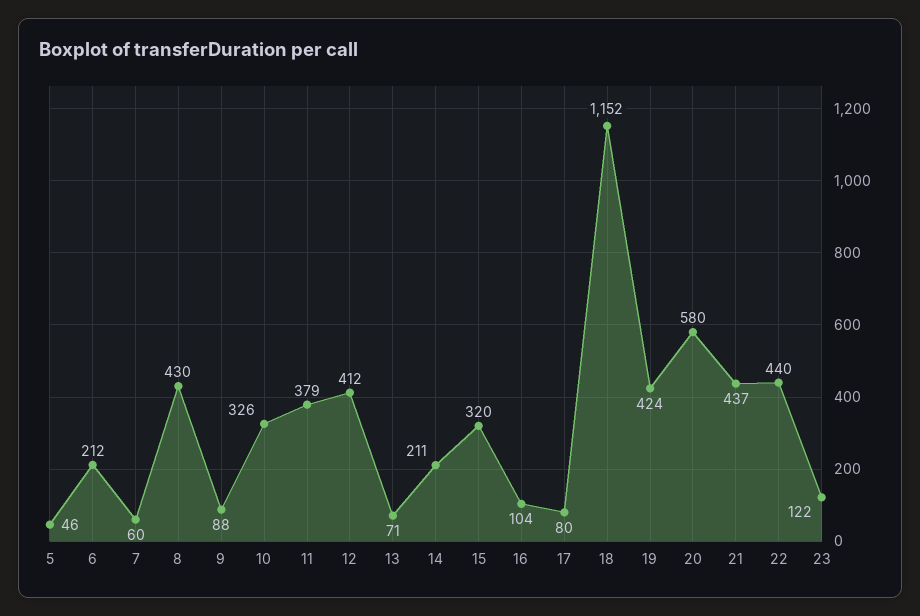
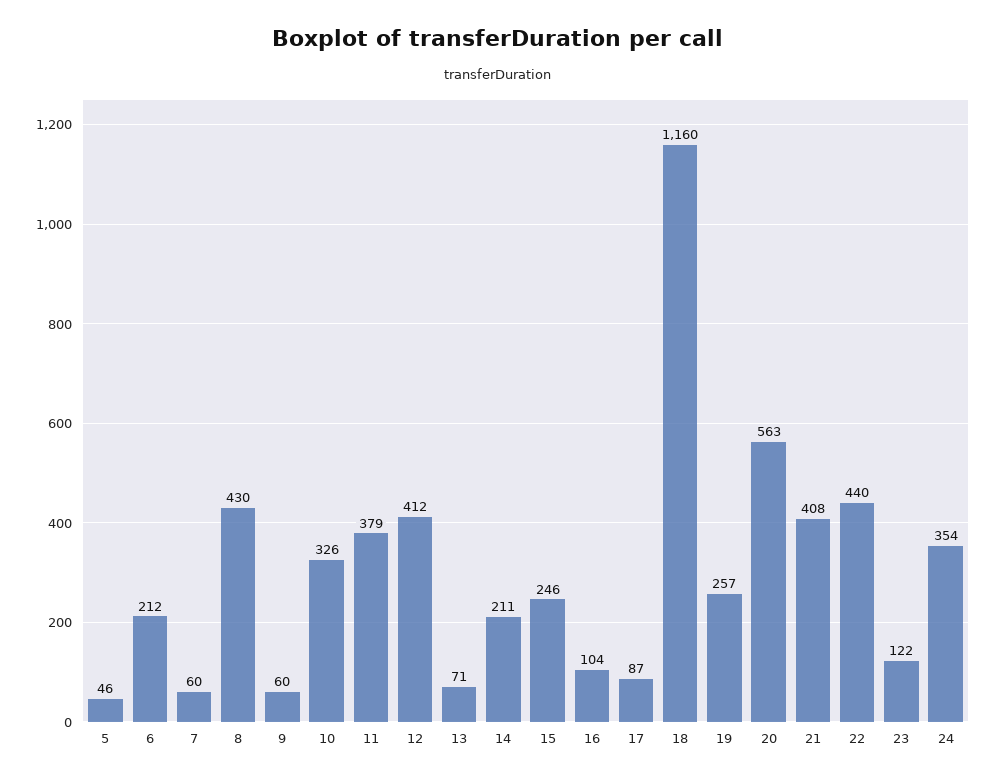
9: 88 -> 60
15: 320 -> 246
17: 80 -> 87
18: 1152 -> 1160
19: 424 -> 257
20: 580 -> 563
21: 437 -> 408
24: none -> 354

